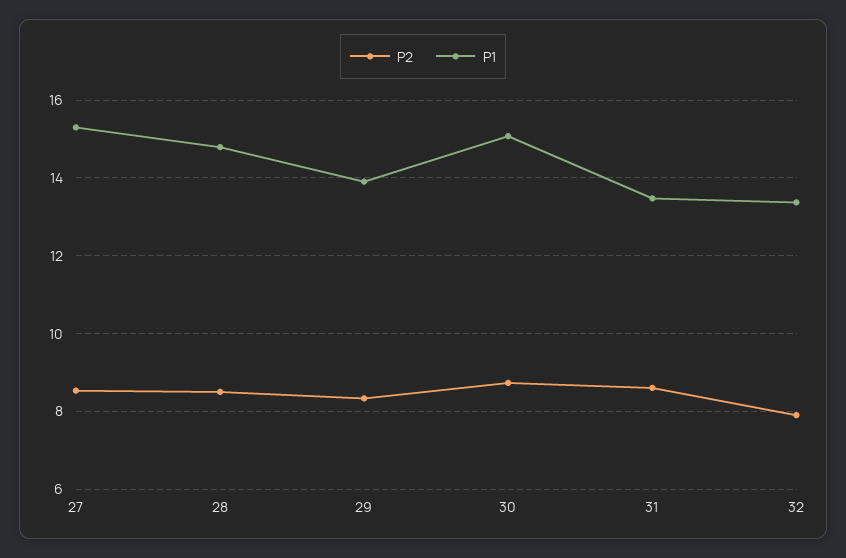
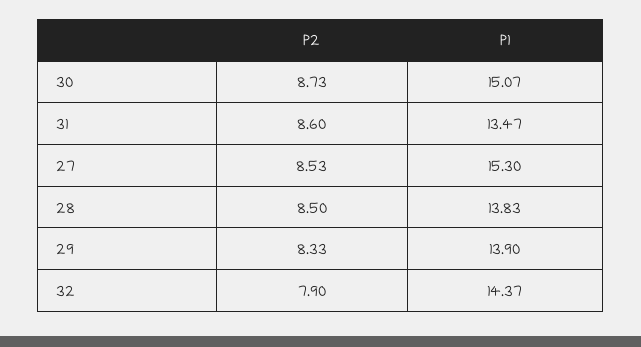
P1, 28: 14.8 -> 13.83
P1, 32: 13.4 -> 14.37

